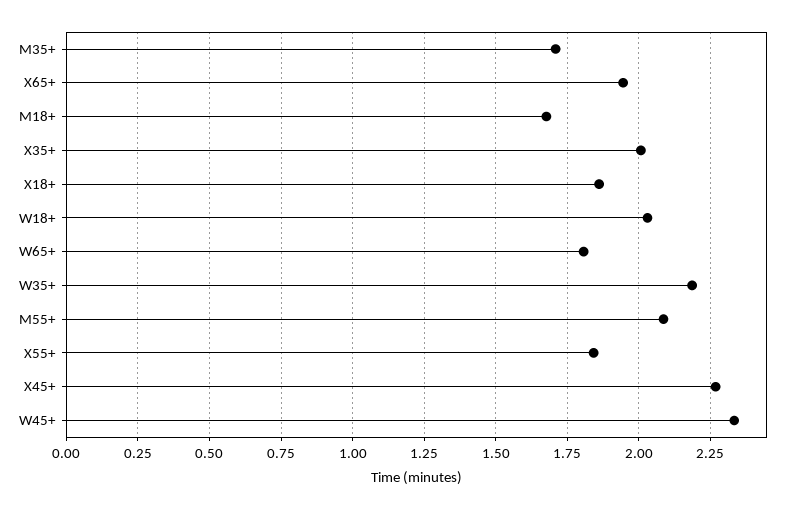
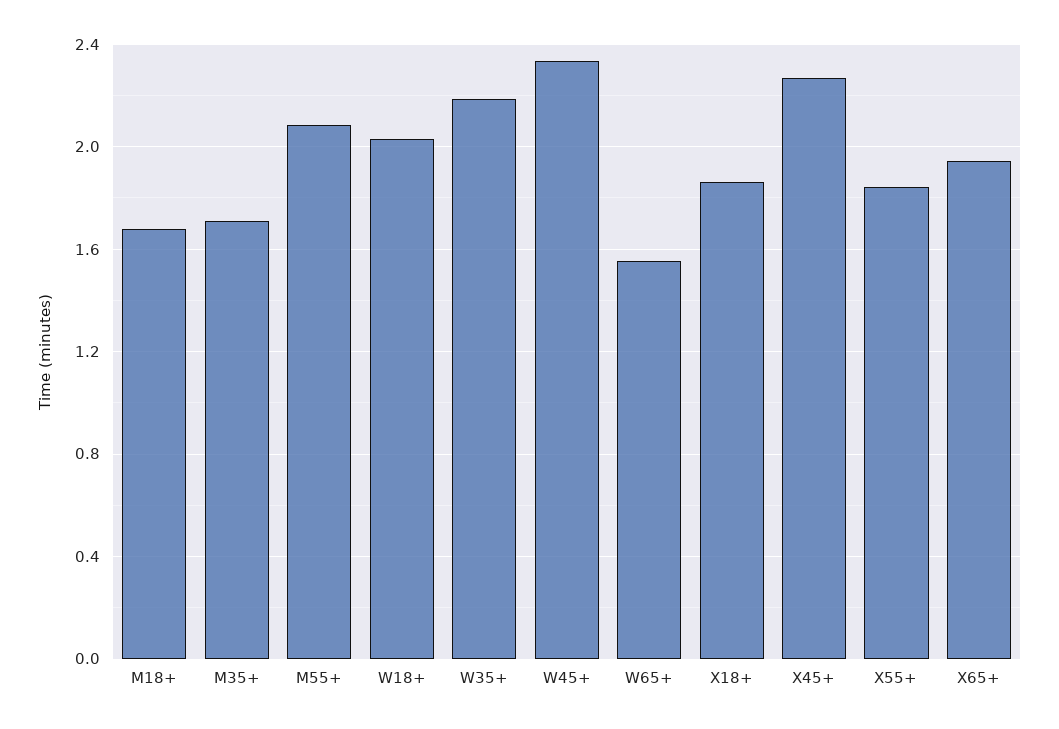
X35+: 2 -> none
W65+: 1.8 -> 1.55

